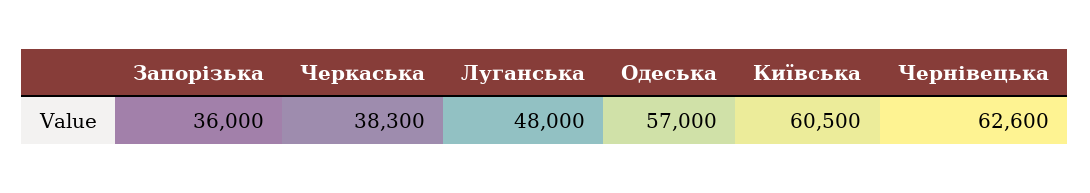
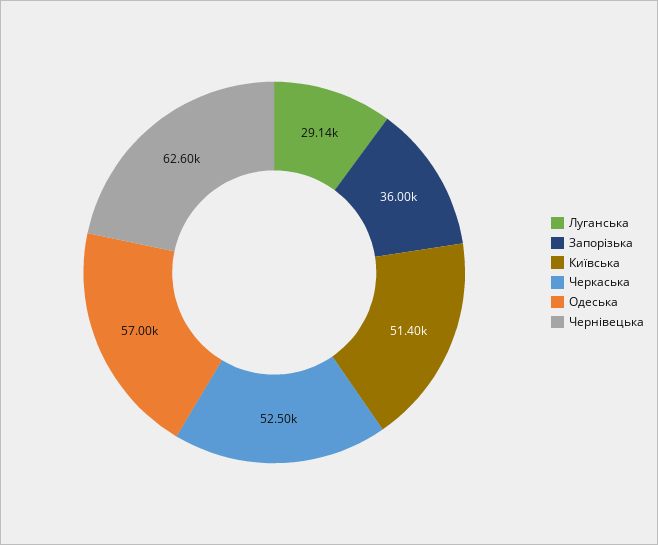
Черкаська: 38300 -> 52500
Луганська: 48000 -> 29140
Київська: 60500 -> 51400

